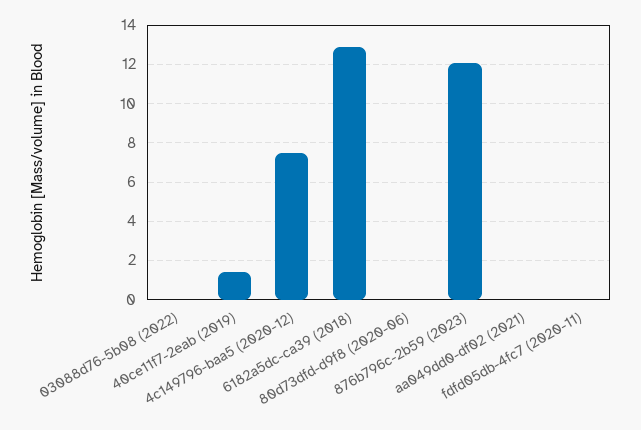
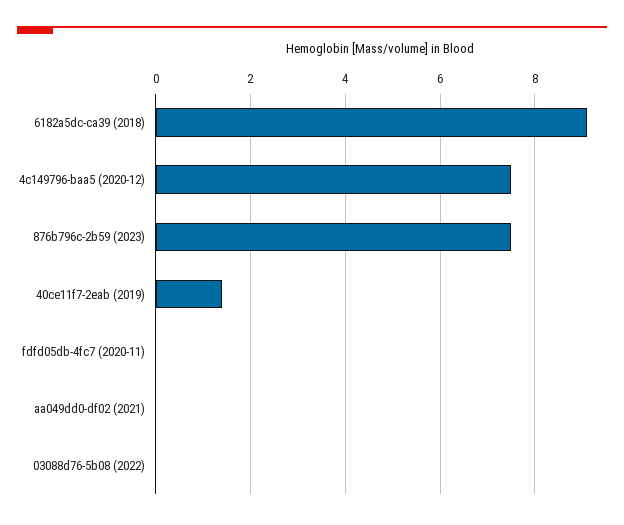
6182a5dc-ca39 (2018): 13 -> 9
80d73dfd-d9f8 (2020-06): 0 -> none
876b796c-2b59 (2023): 12 -> 7.5

